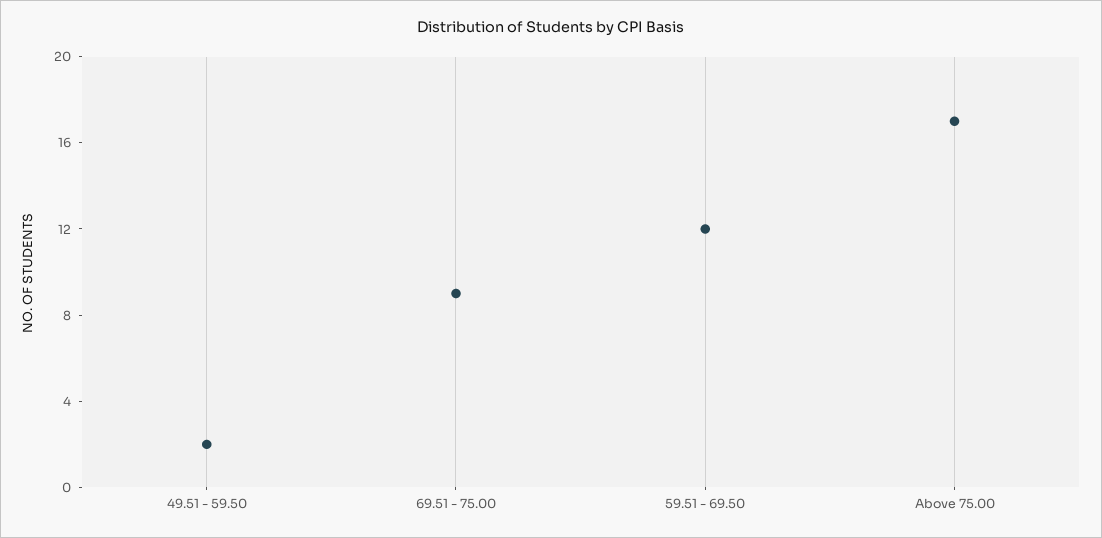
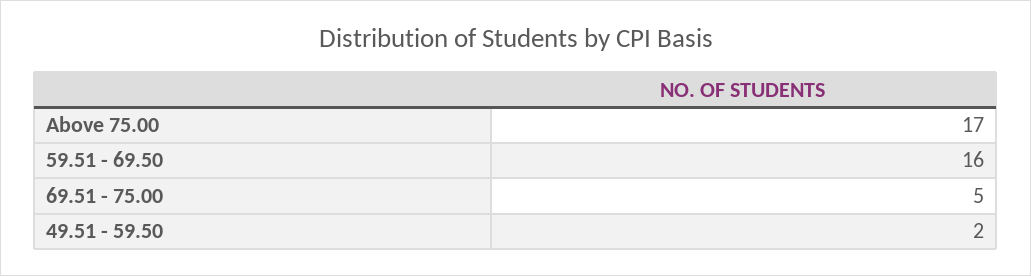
69.51 - 75.00: 9 -> 5
59.51 - 69.50: 12 -> 16

